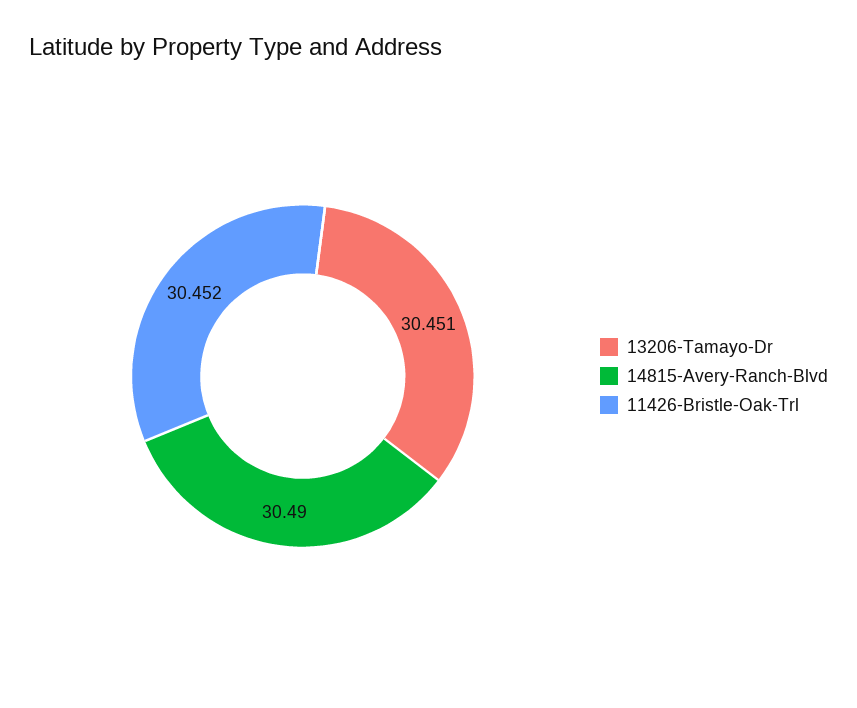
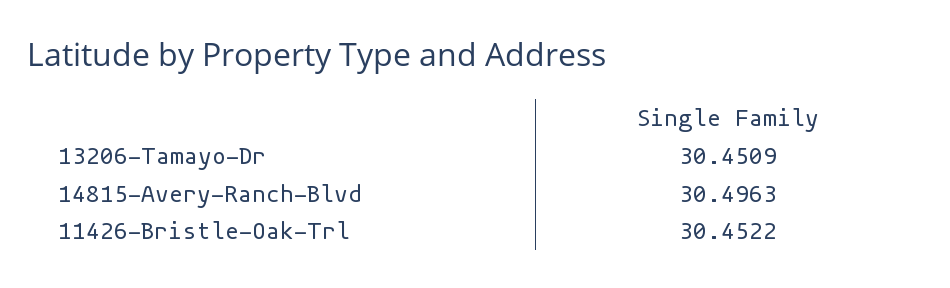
14815-Avery-Ranch-Blvd: 30.49 -> 30.4963

